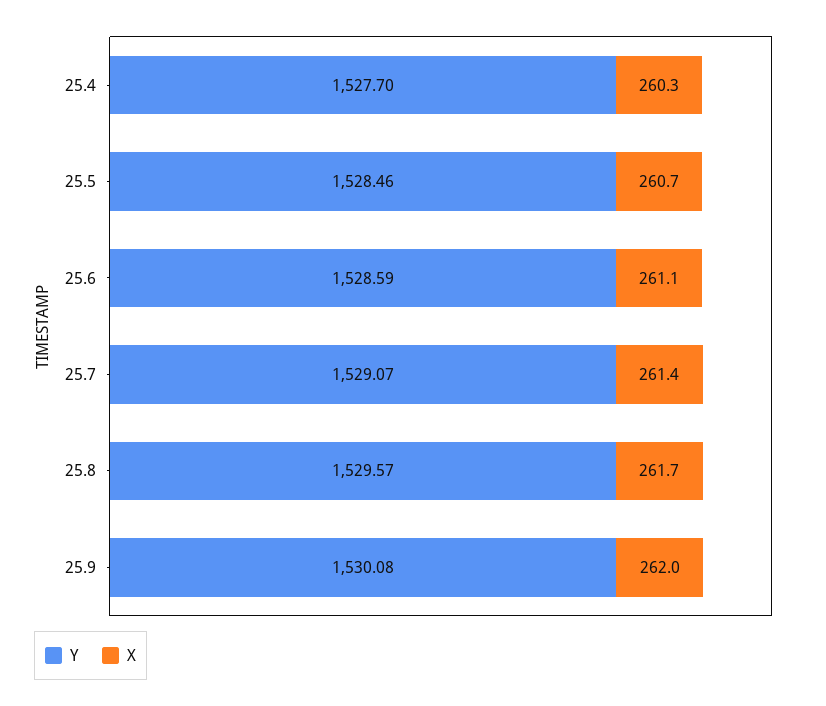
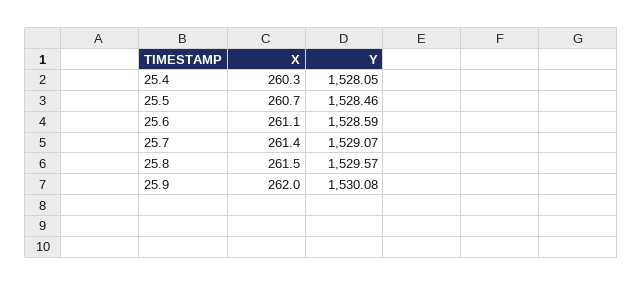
Y, 25.4: 1527.7 -> 1528.05
X, 25.8: 261.7 -> 261.5

